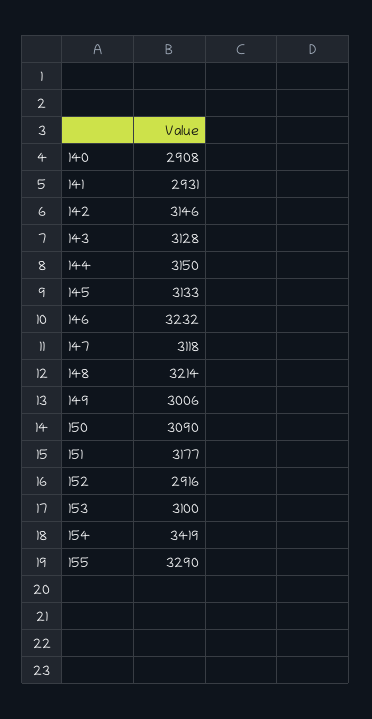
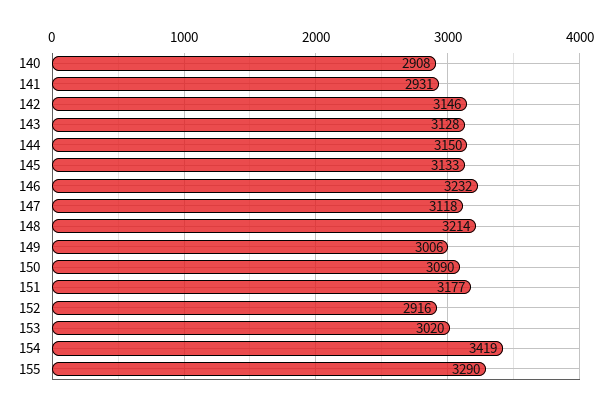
153: 3100 -> 3020

